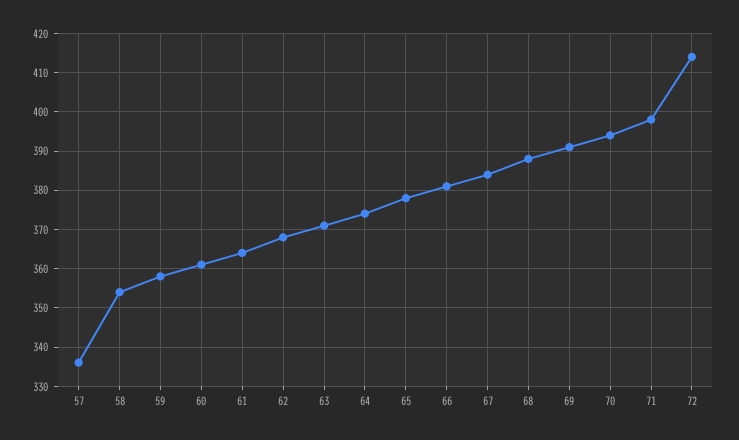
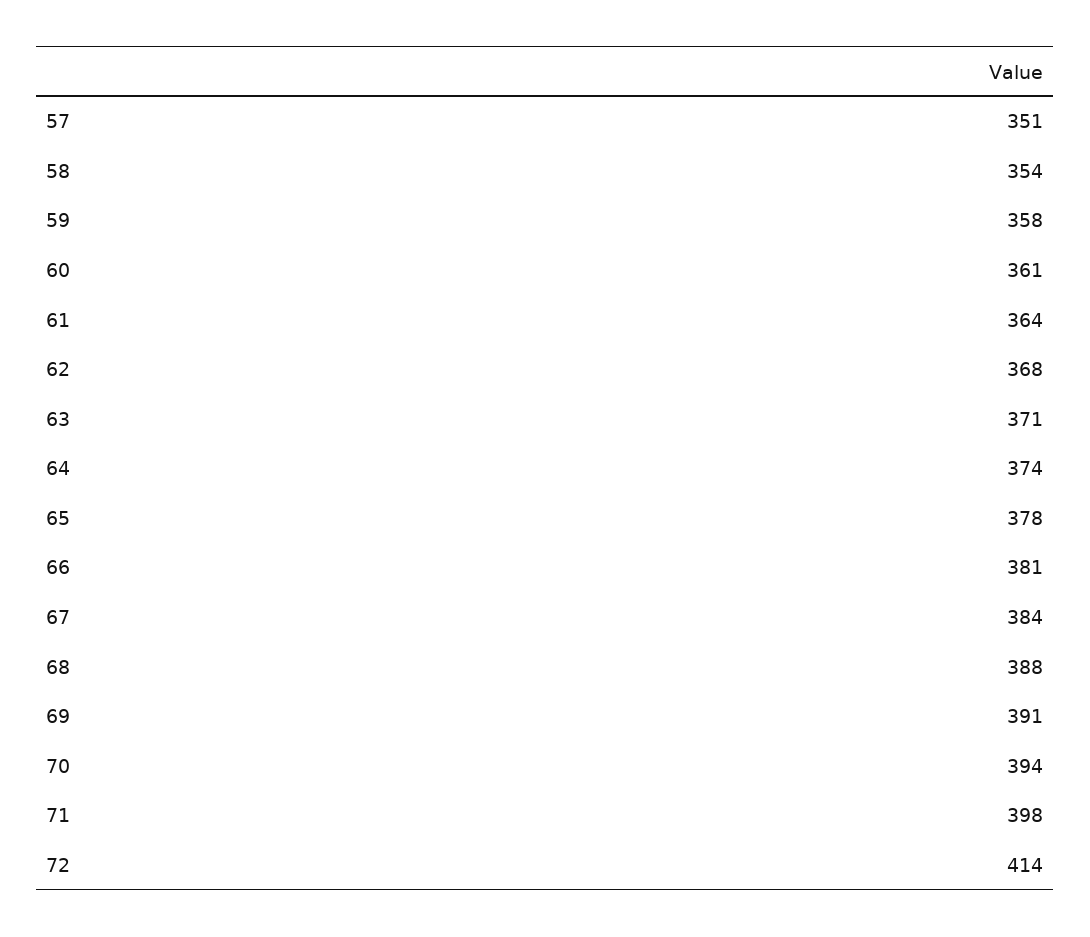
57: 335 -> 351

